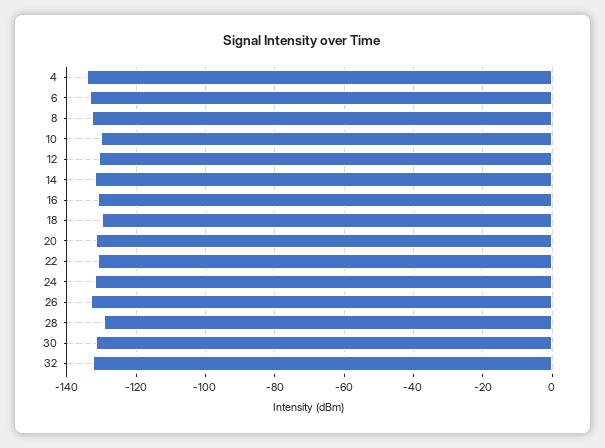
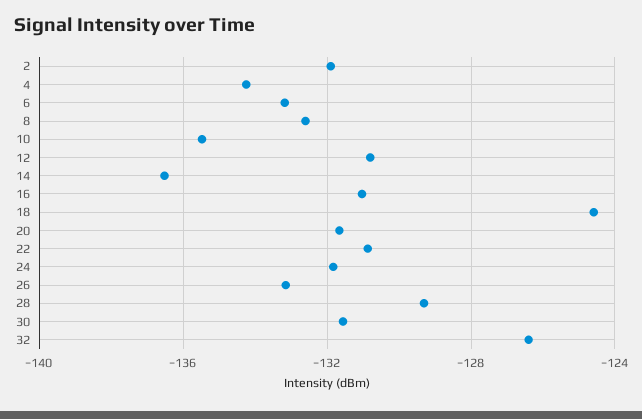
10: -130 -> -135.5
14: -132 -> -136.5
18: -130 -> -124.5
32: -132 -> -126.5
2: none -> -132

